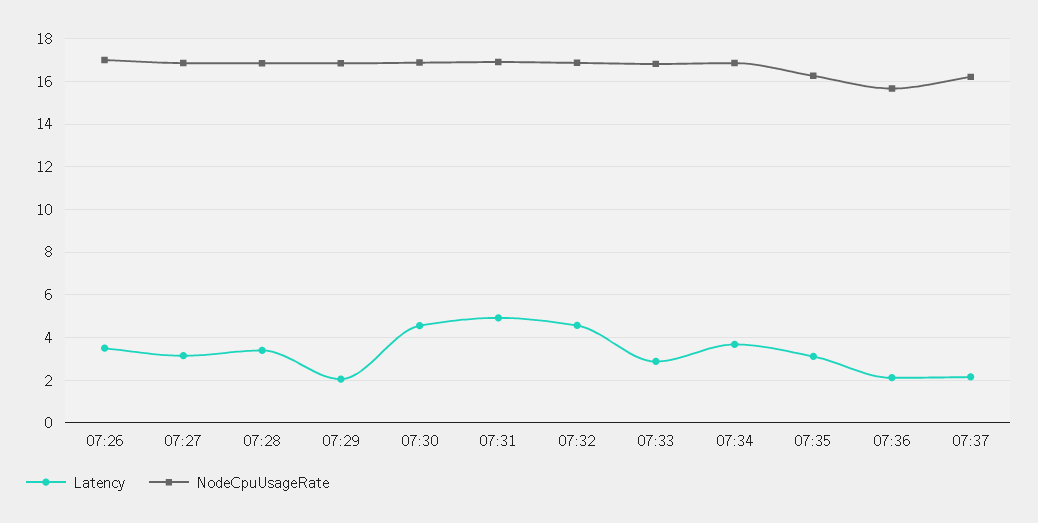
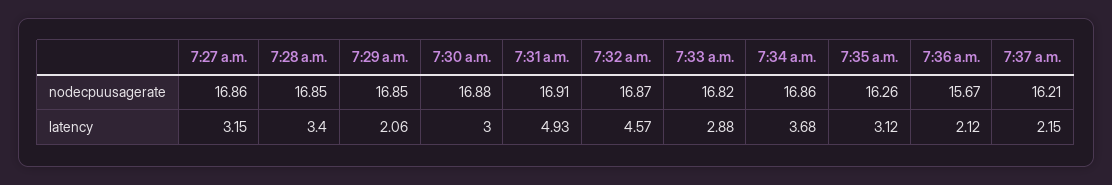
Latency, 07:26: 3.5 -> none
NodeCpuUsageRate, 07:26: 17 -> none
Latency, 07:30: 4.5 -> 3

